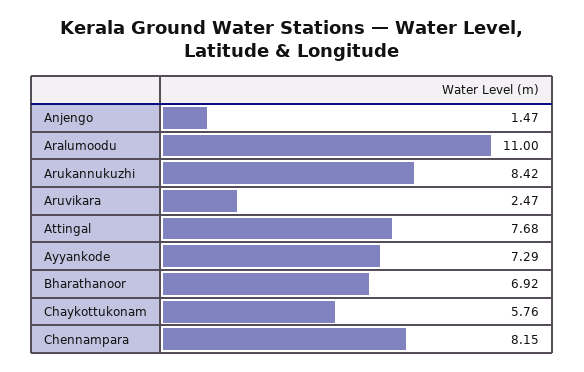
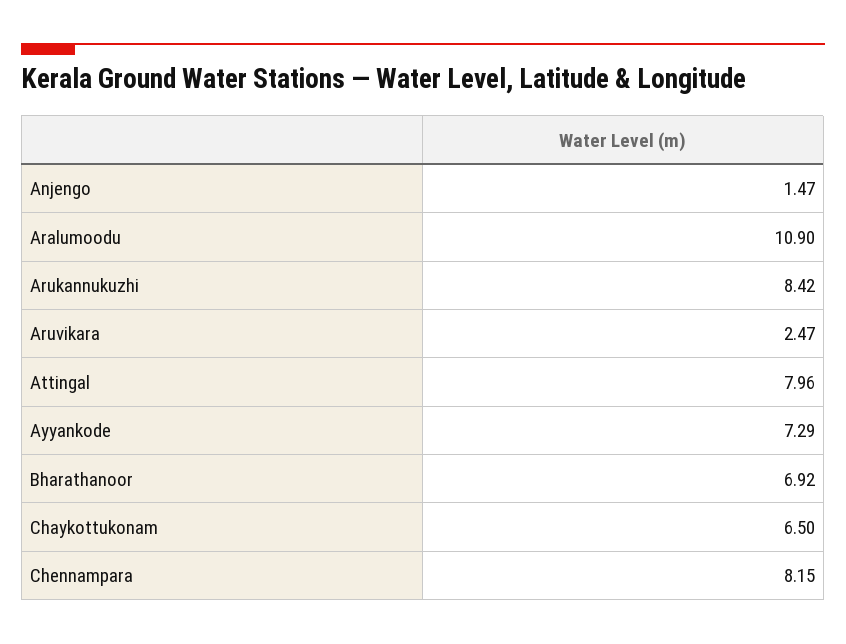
Aralumoodu: 11 -> 10.9
Attingal: 7.68 -> 7.96
Chaykottukonam: 5.76 -> 6.5

